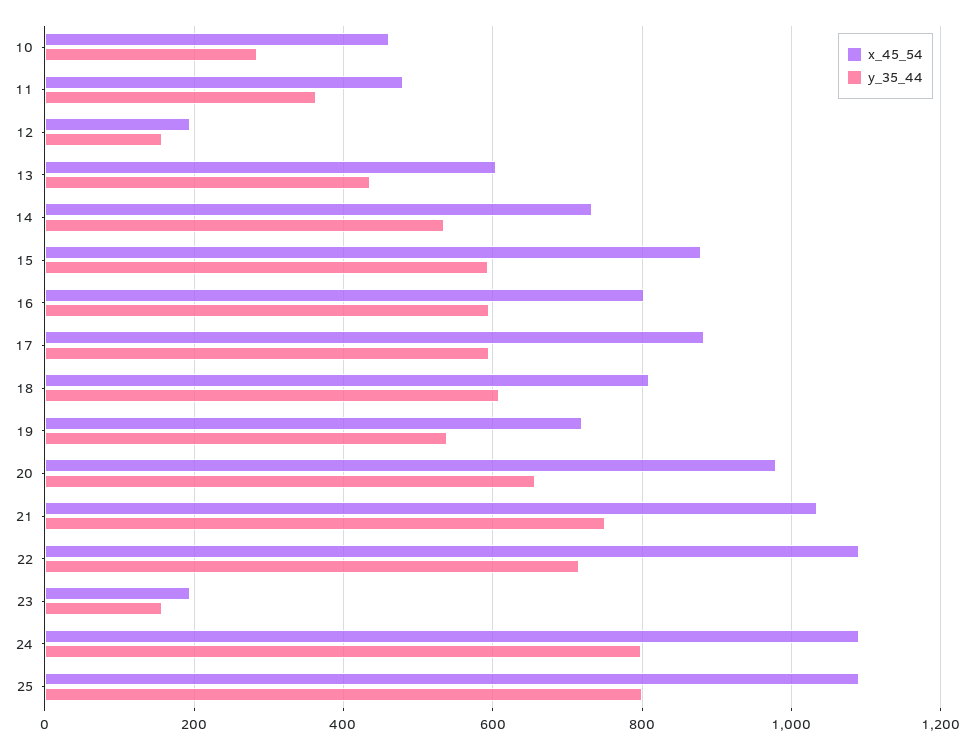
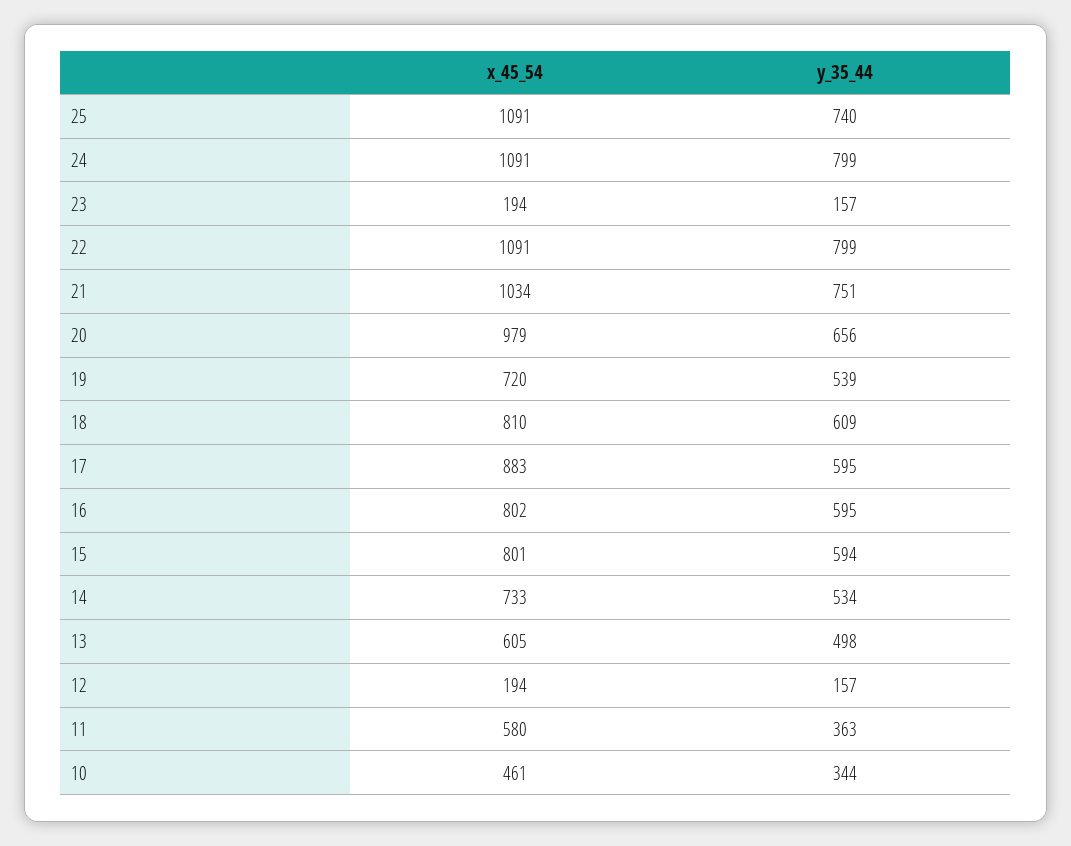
y_35_44, 10: 280 -> 344
x_45_54, 11: 480 -> 580
y_35_44, 13: 440 -> 498
x_45_54, 15: 880 -> 801
y_35_44, 22: 720 -> 799
y_35_44, 25: 800 -> 740

